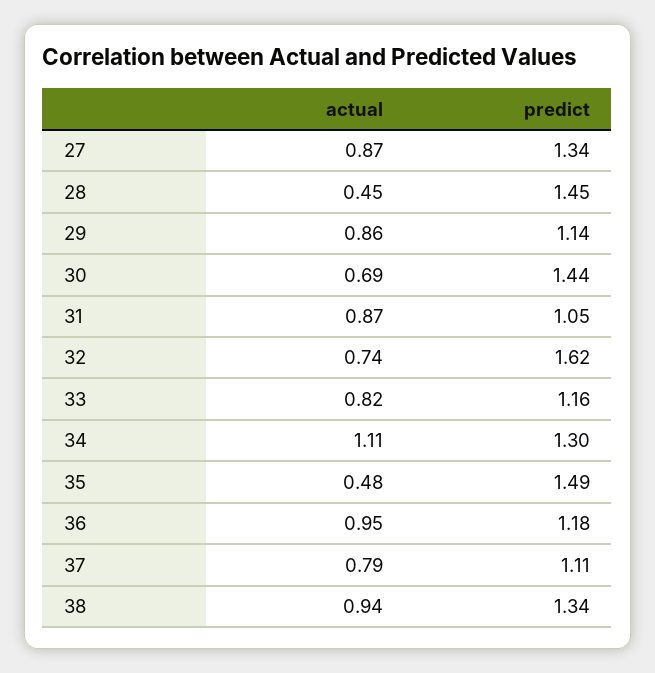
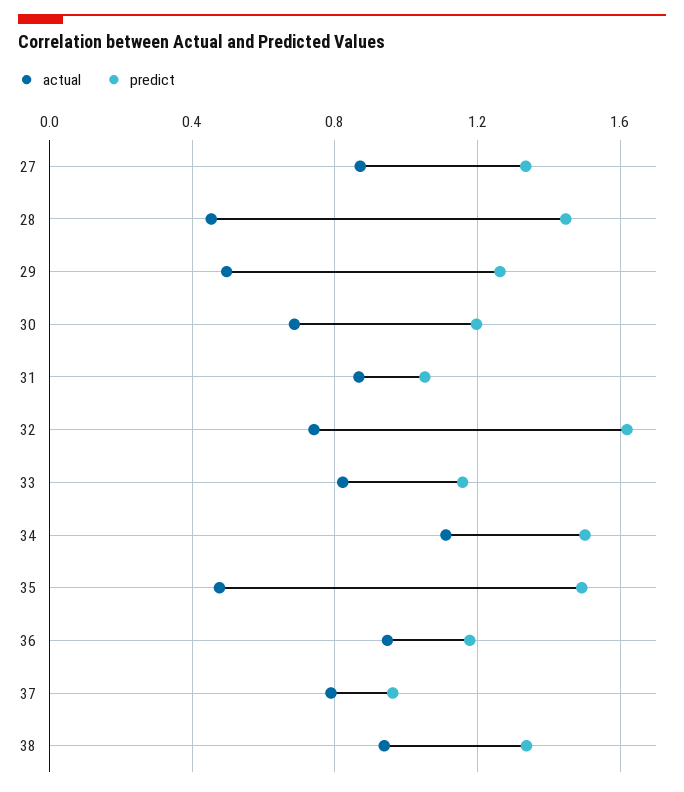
actual, 29: 0.86 -> 0.5
predict, 29: 1.14 -> 1.25
predict, 30: 1.44 -> 1.2
predict, 34: 1.3 -> 1.5
predict, 37: 1.11 -> 0.95

